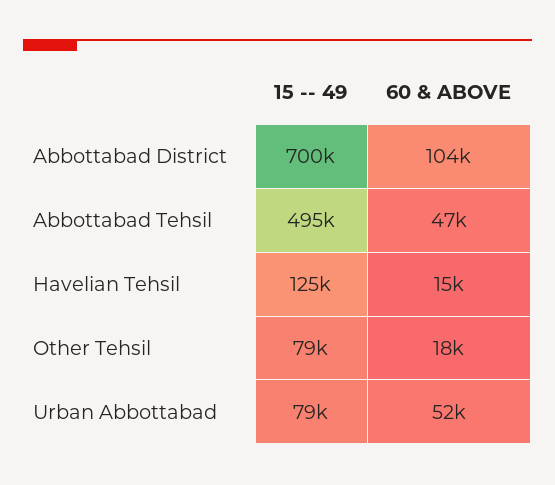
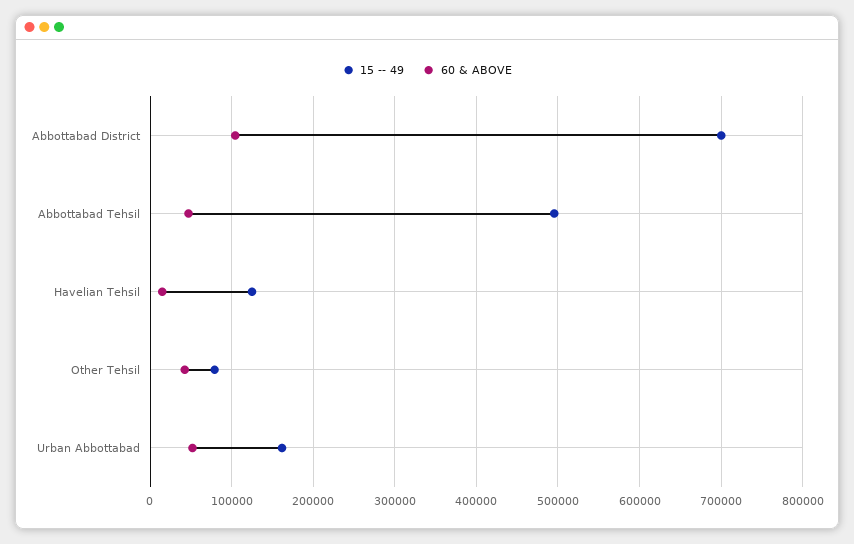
60 & ABOVE, Other Tehsil: 18000 -> 40000
15 -- 49, Urban Abbottabad: 79000 -> 160000

